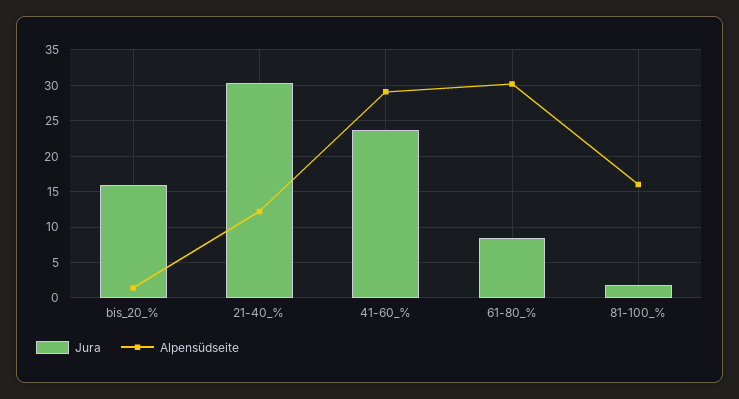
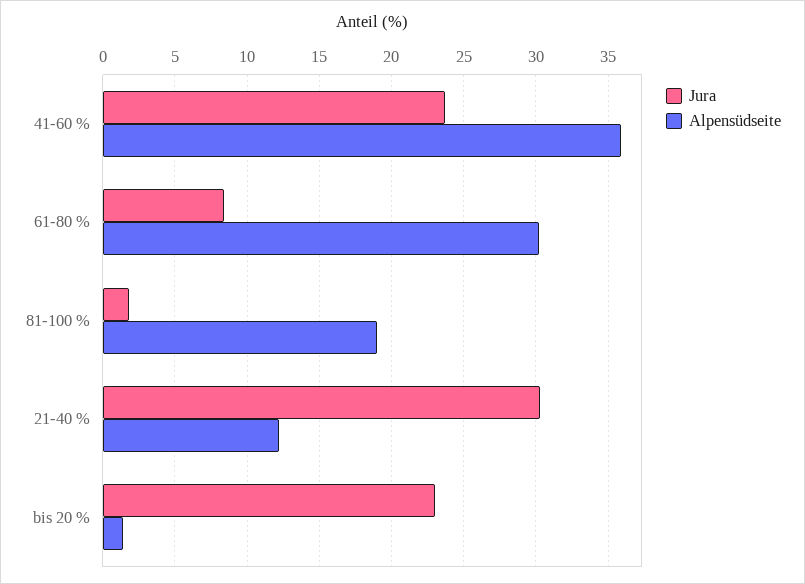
Jura, bis_20_%: 16 -> 23
Alpensüdseite, 41-60_%: 29 -> 36
Alpensüdseite, 81-100_%: 16 -> 19

